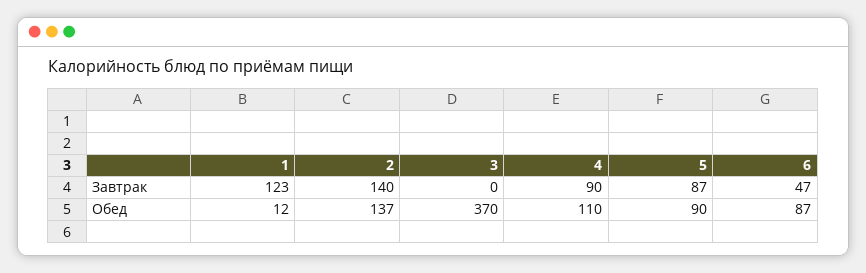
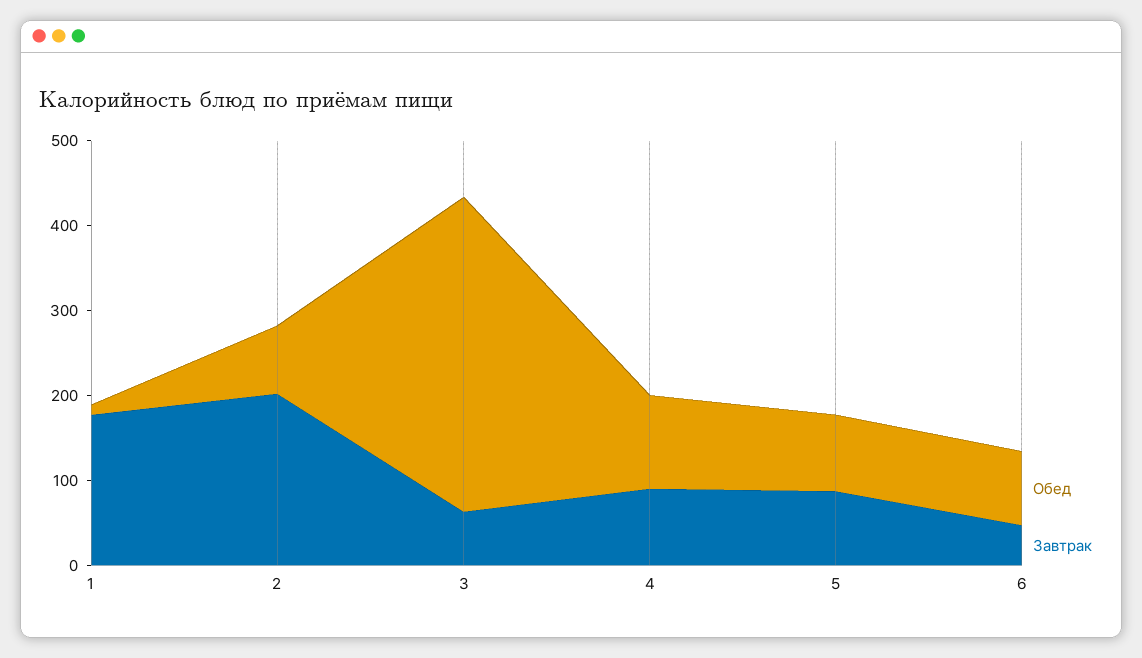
Завтрак, 1: 123 -> 180
Завтрак, 2: 140 -> 200
Завтрак, 3: 0 -> 60
Обед, 2: 137 -> 80

